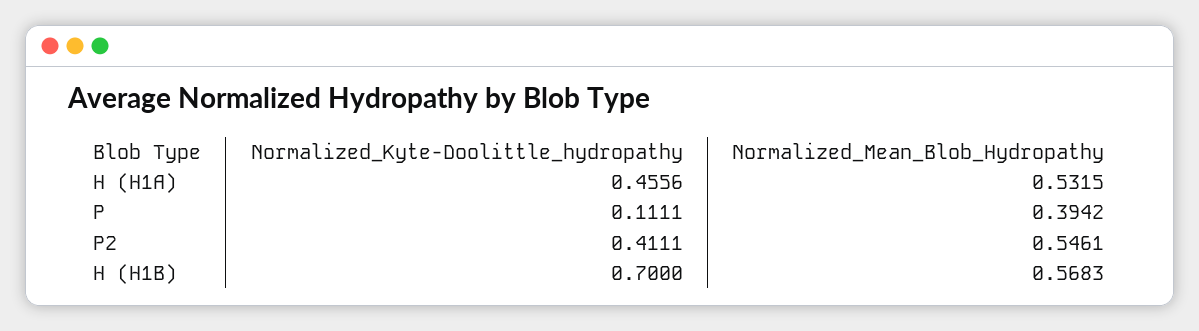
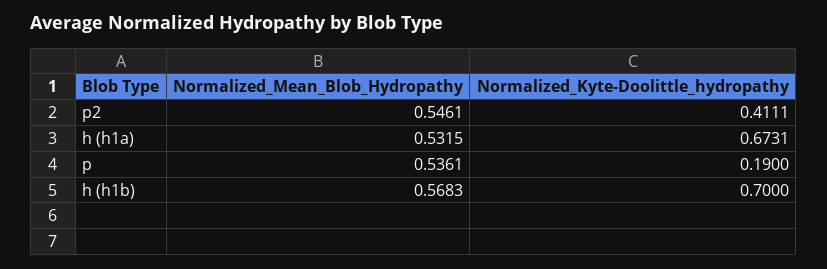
Normalized_Kyte-Doolittle_hydropathy, H (H1A): 0.4556 -> 0.6731
Normalized_Kyte-Doolittle_hydropathy, P: 0.1111 -> 0.19
Normalized_Mean_Blob_Hydropathy, P: 0.3942 -> 0.5361

